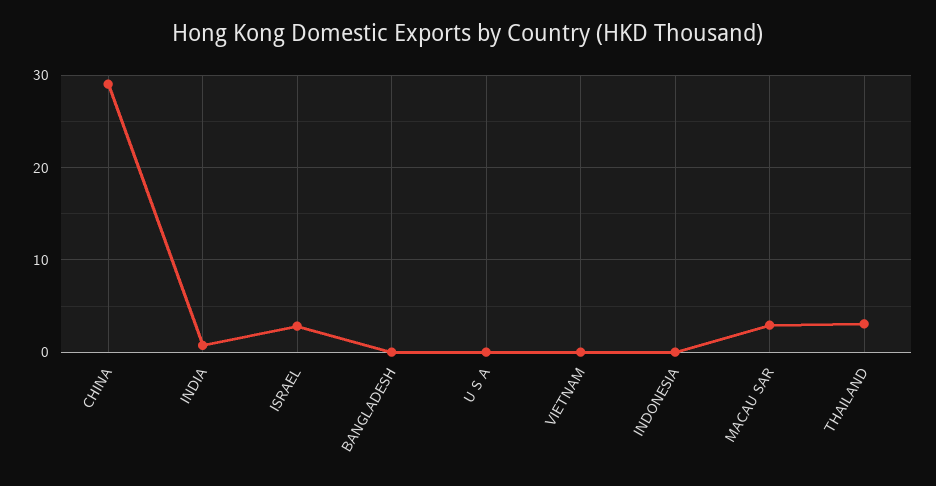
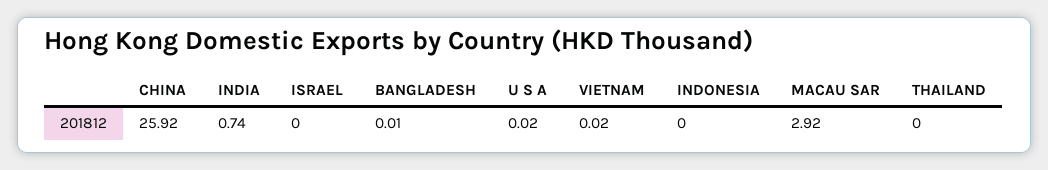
CHINA: 29 -> 25.92
ISRAEL: 3 -> 0
THAILAND: 3 -> 0

